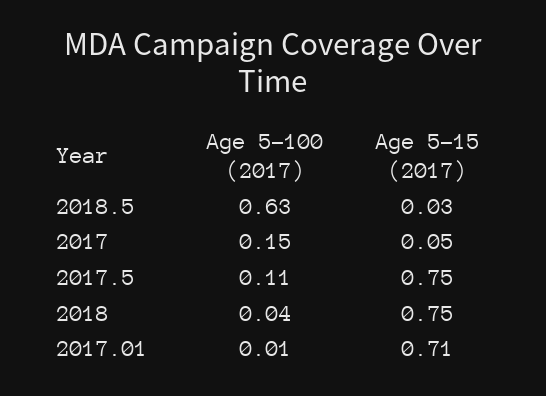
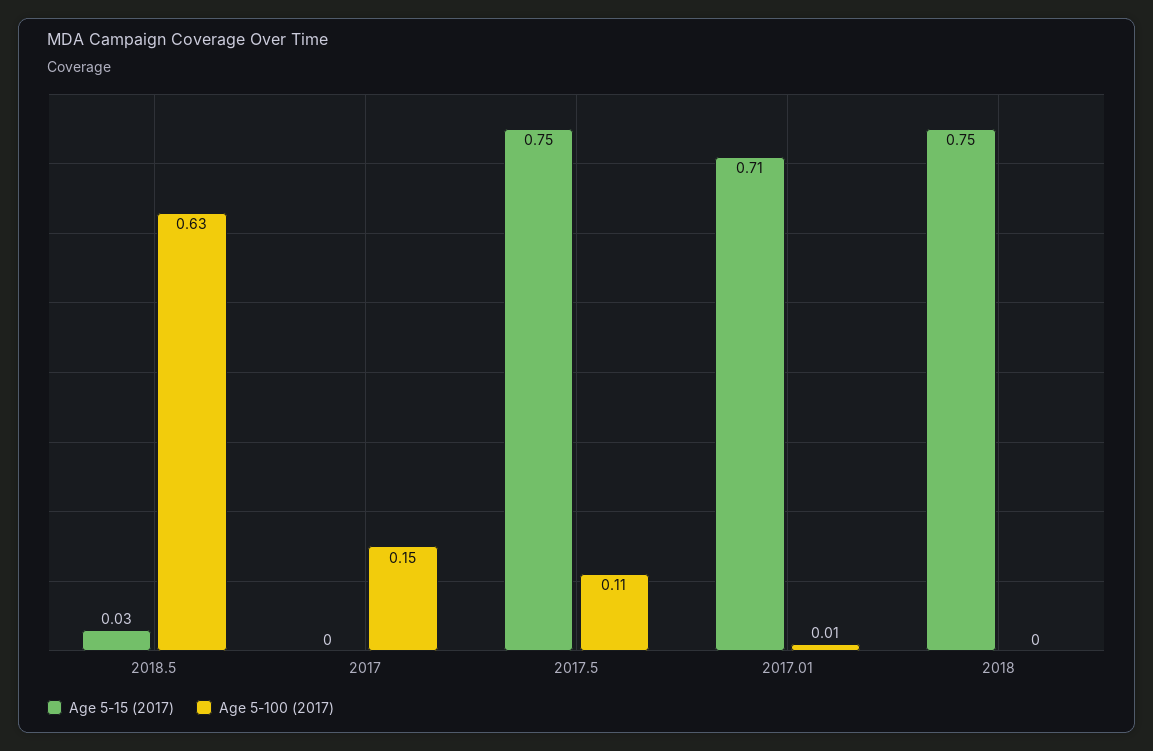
Age 5-15 (2017), 2017: 0.05 -> 0
Age 5-100 (2017), 2018: 0.04 -> 0

